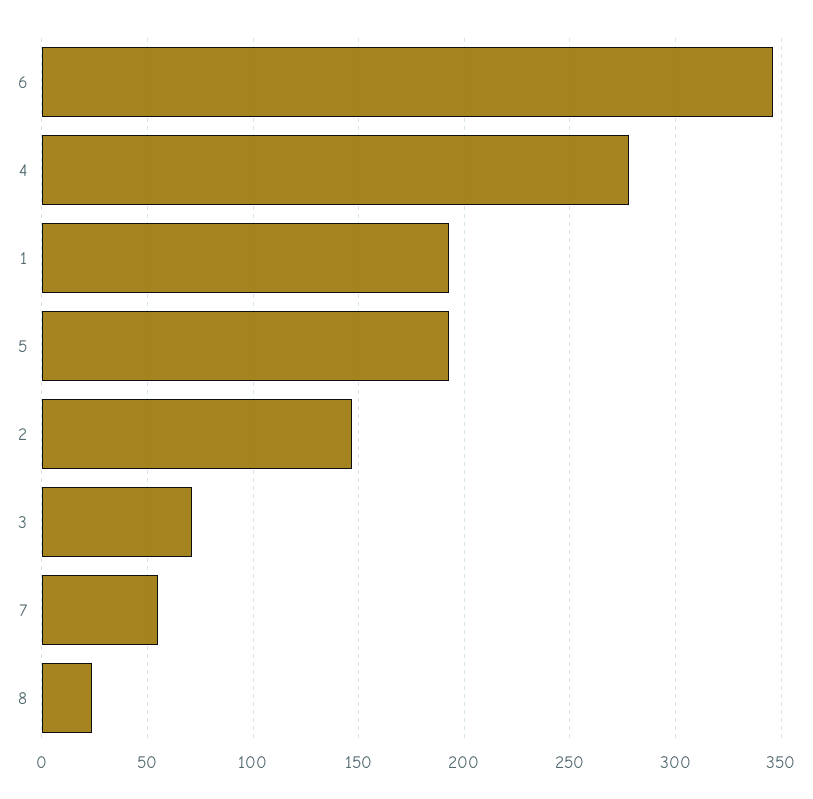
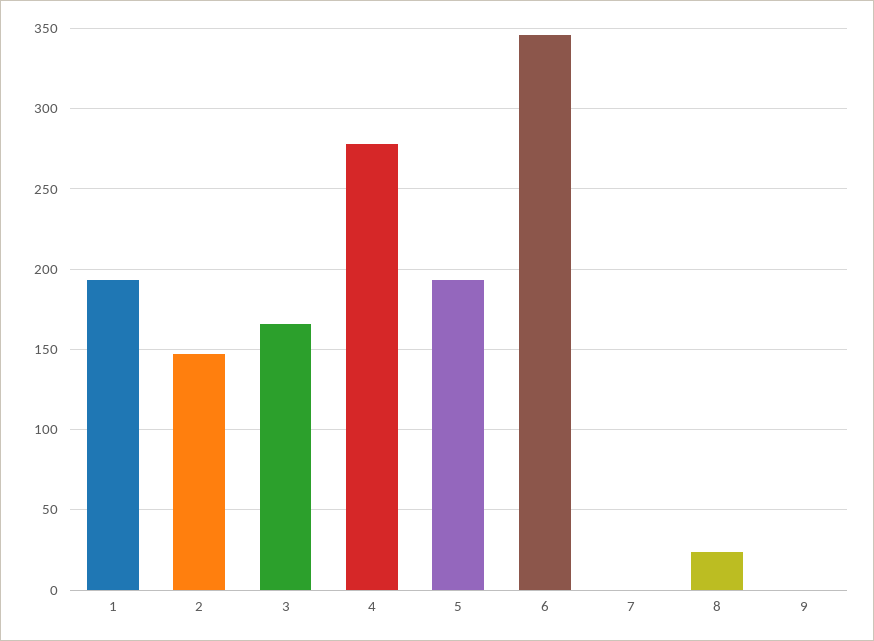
3: 70 -> 165
7: 55 -> 0
9: none -> 0

